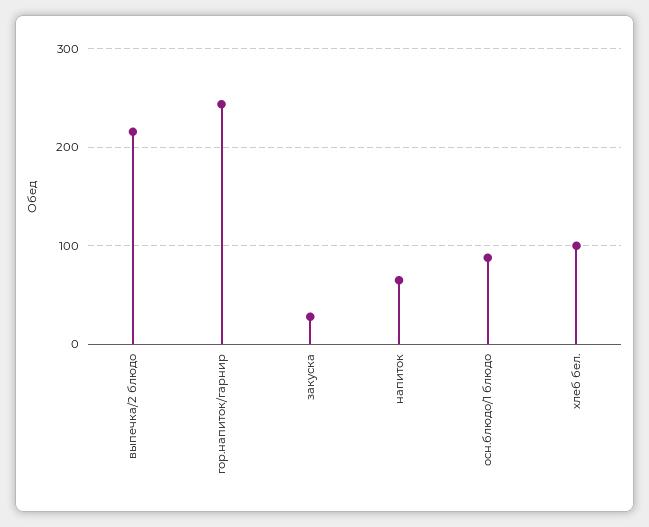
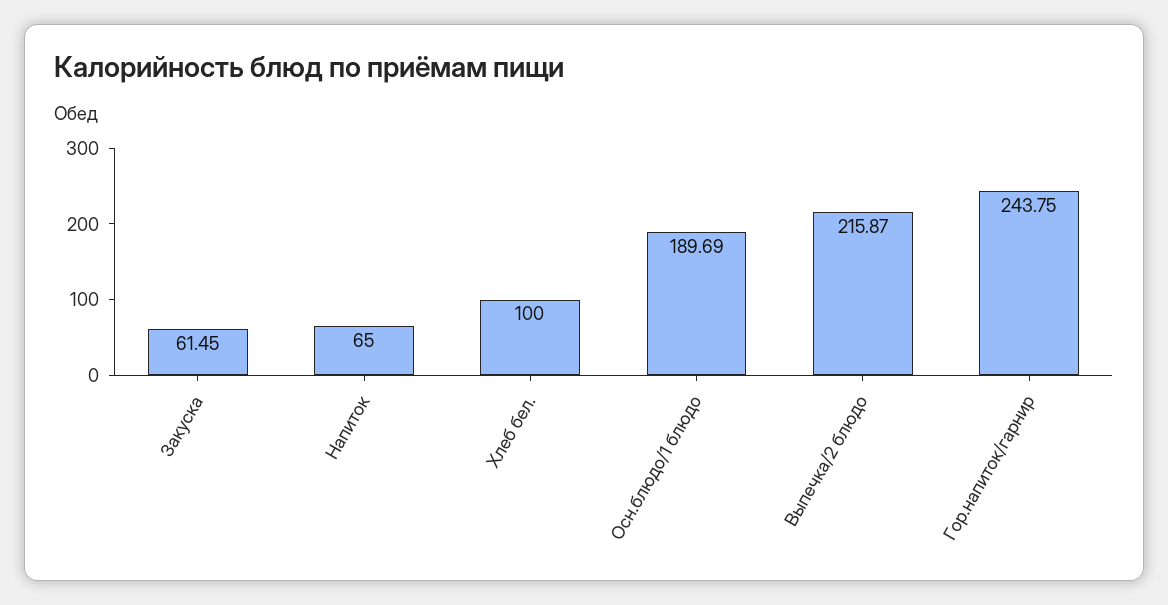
закуска: 30 -> 61.45
осн.блюдо/1 блюдо: 90 -> 189.69

